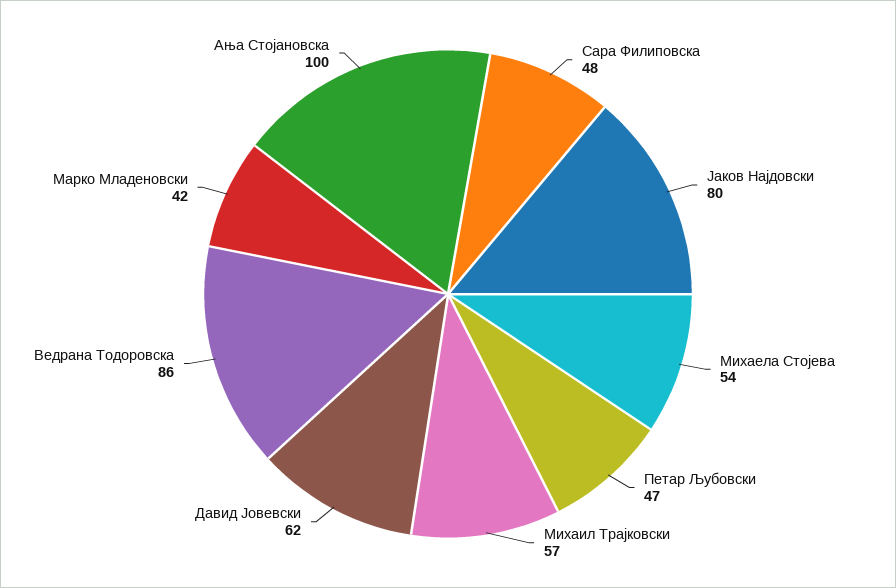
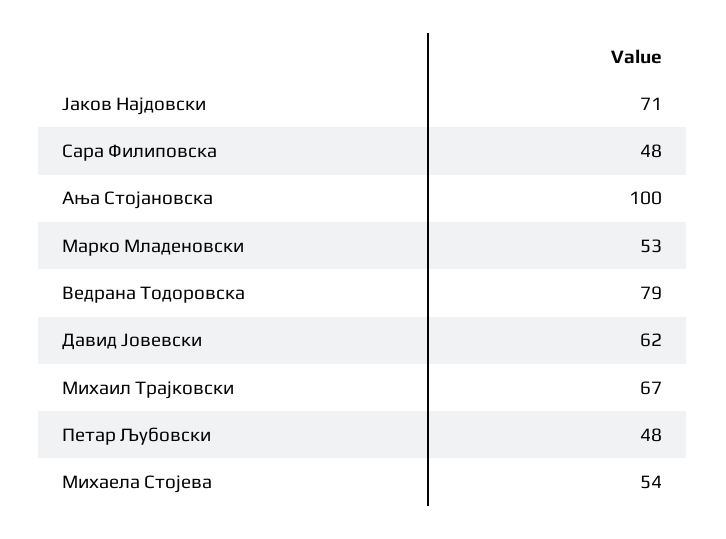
Јаков Најдовски: 80 -> 71
Петар Љубовски: 47 -> 48
Михаил Трајковски: 57 -> 67
Ведрана Тодоровска: 86 -> 79
Марко Младеновски: 42 -> 53

